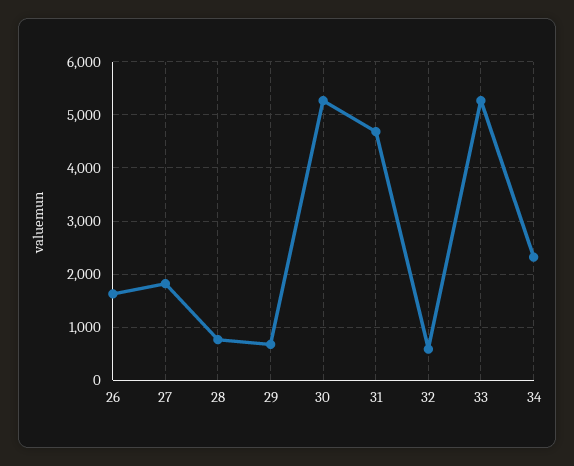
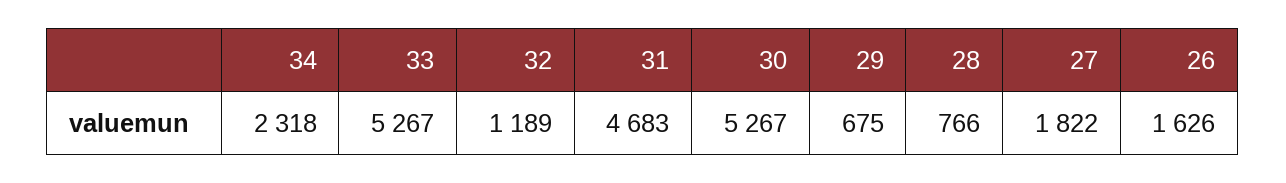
32: 600 -> 1189

